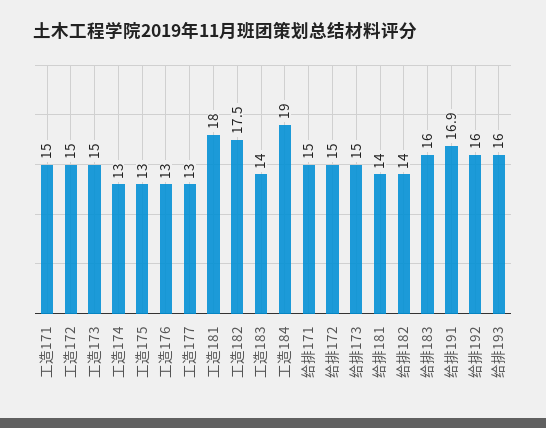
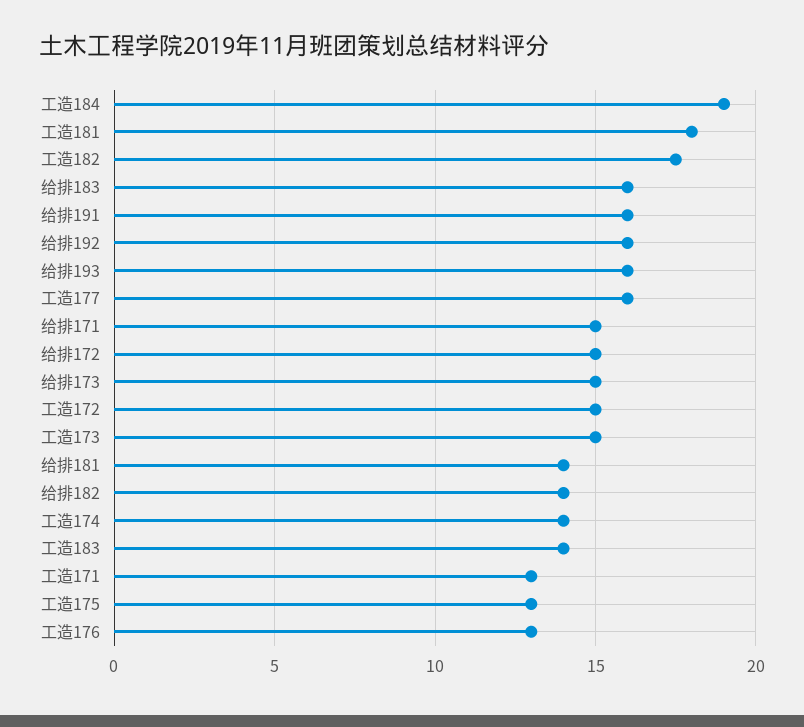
工造171: 15 -> 13
工造174: 13 -> 14
工造177: 13 -> 16
给排191: 16.9 -> 16

